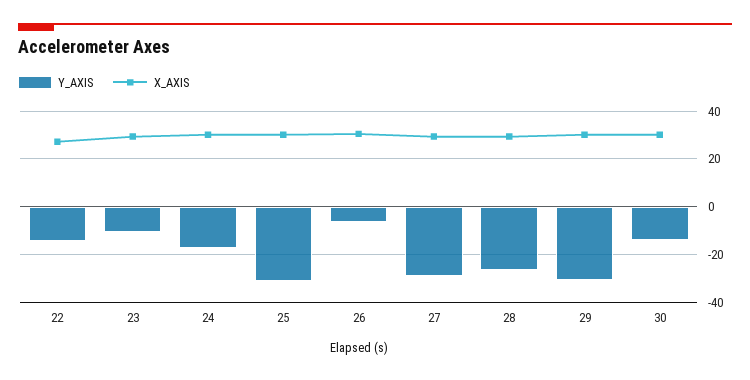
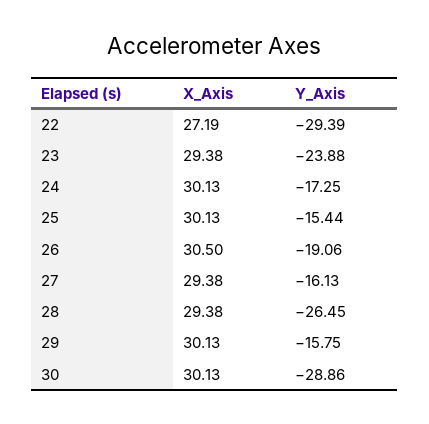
Y_AXIS, 22: -15 -> -29.39
Y_AXIS, 23: -10 -> -23.88
Y_AXIS, 25: -30 -> -15.44
Y_AXIS, 26: -5 -> -19.06
Y_AXIS, 27: -30 -> -16.13
Y_AXIS, 29: -30 -> -15.75
Y_AXIS, 30: -15 -> -28.86

